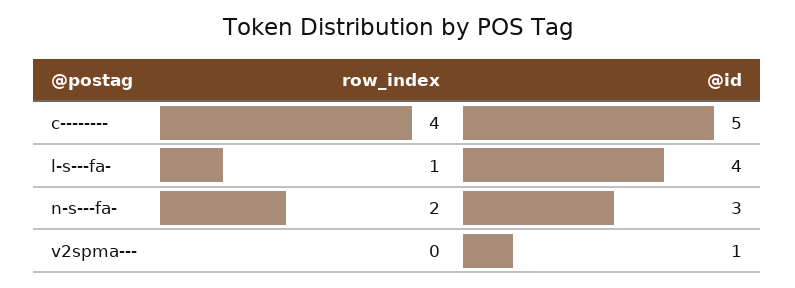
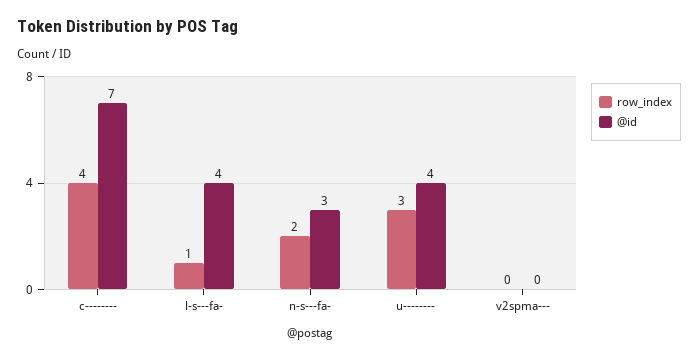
@id, c--------: 5 -> 7
@id, v2spma---: 1 -> 0
row_index, u--------: none -> 3
@id, u--------: none -> 4

